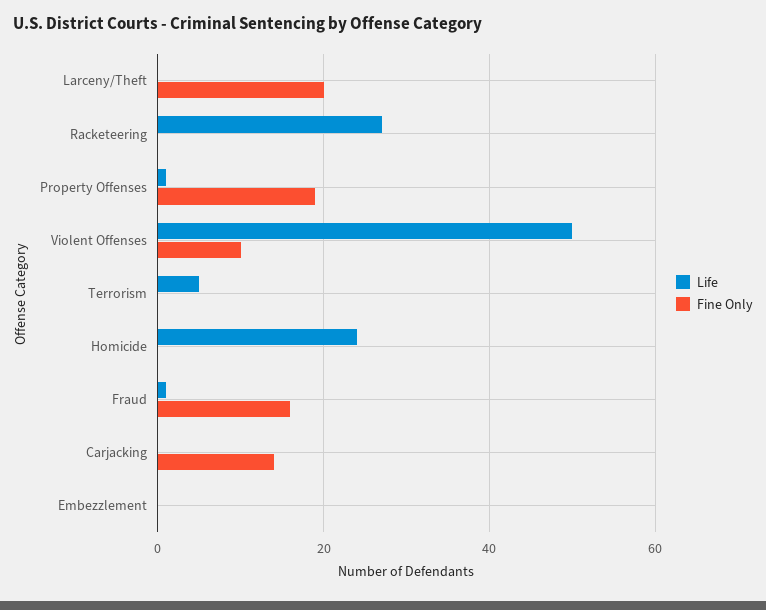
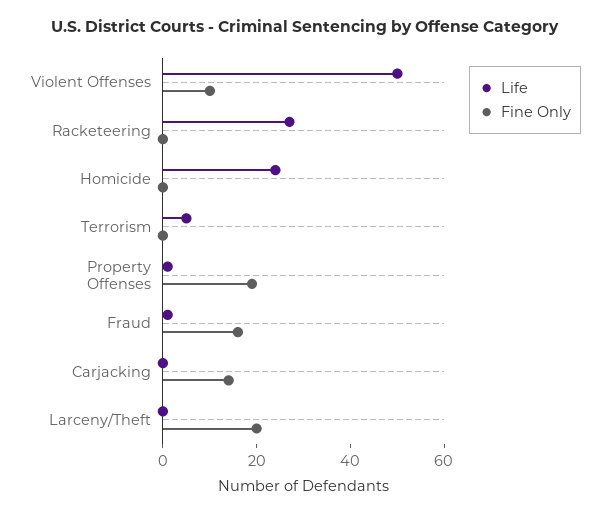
Life, Embezzlement: 0 -> none
Fine Only, Embezzlement: 0 -> none

